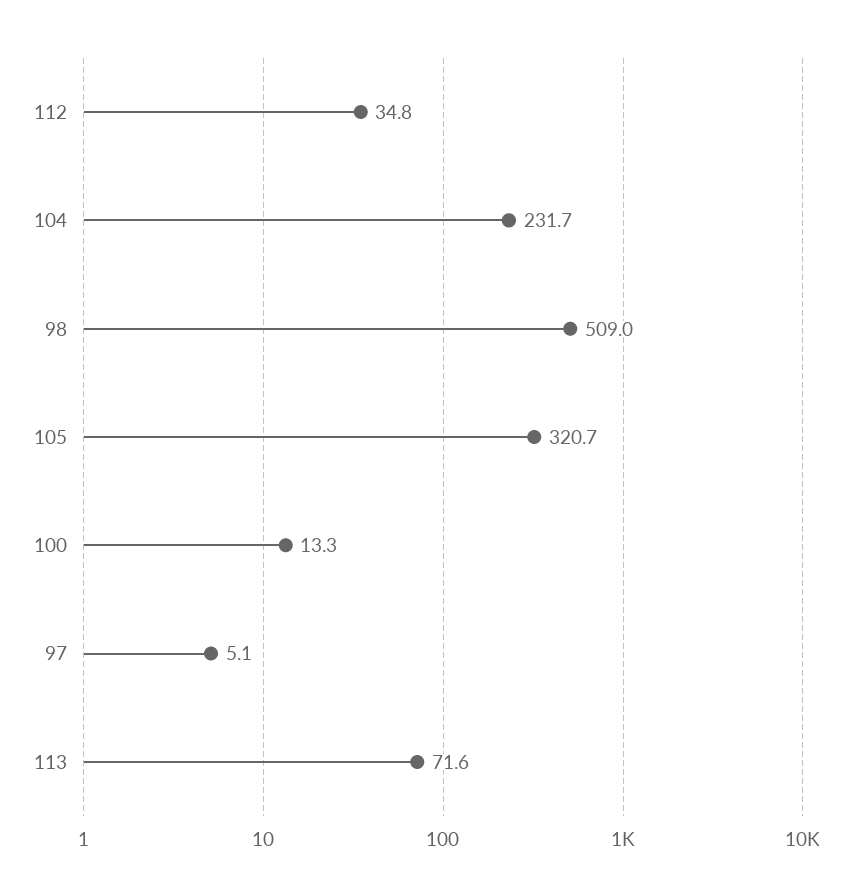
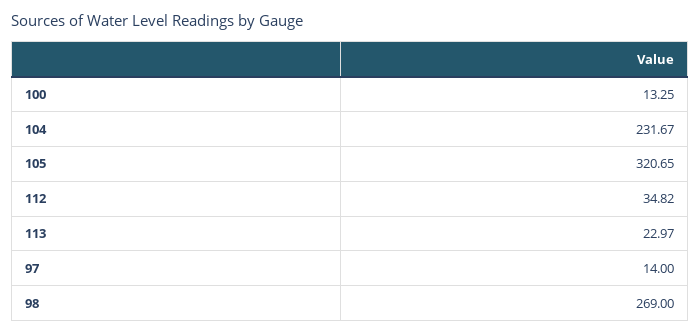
98: 509 -> 269
97: 5.1 -> 14
113: 71.6 -> 22.97

